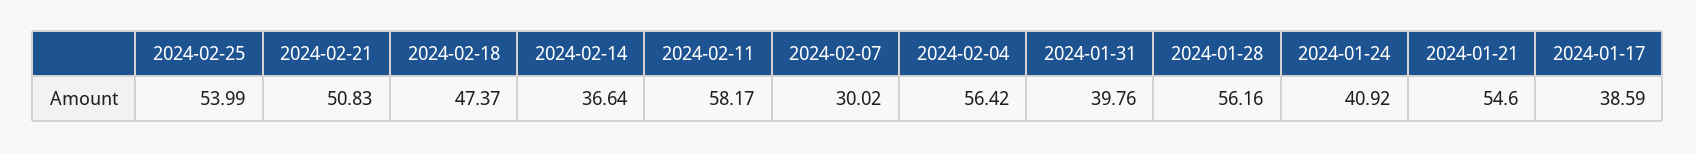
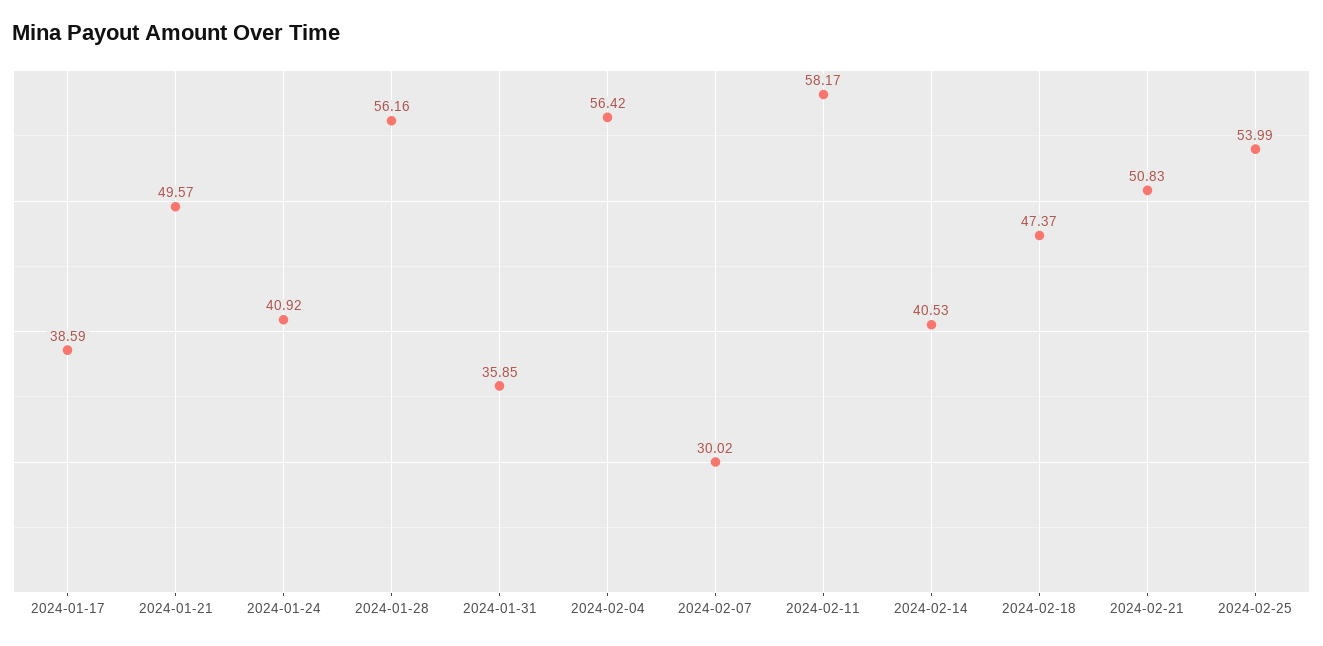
2024-02-14: 36.64 -> 40.53
2024-01-31: 39.76 -> 35.85
2024-01-21: 54.6 -> 49.57

